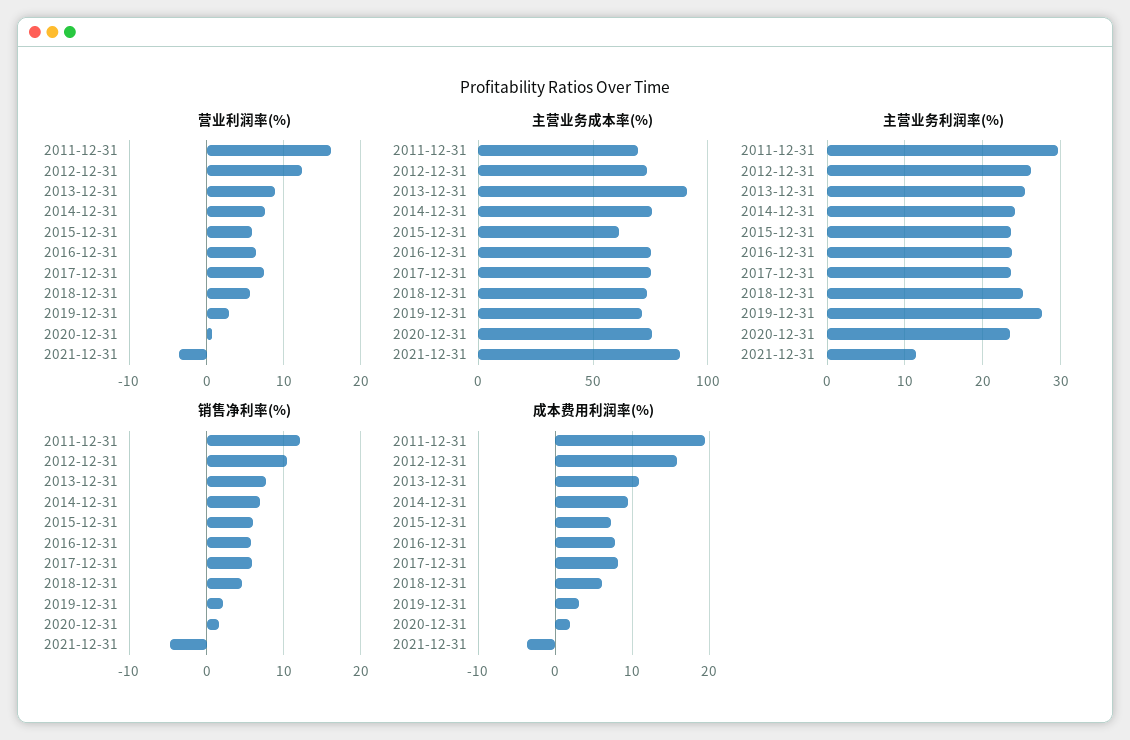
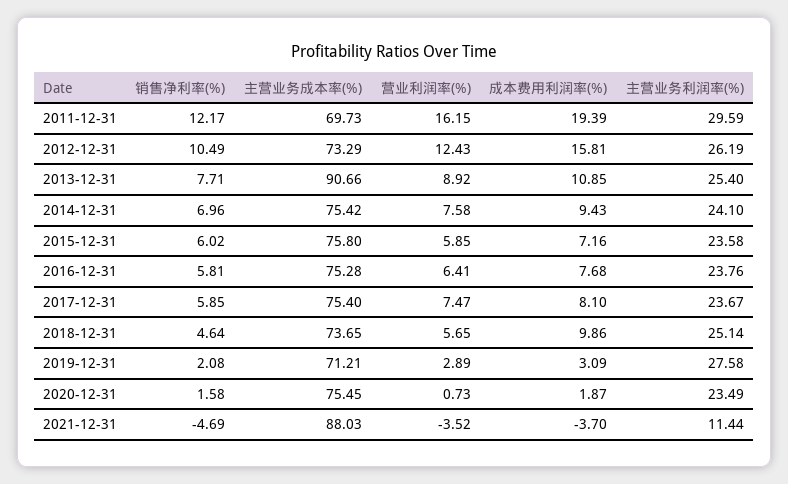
主营业务成本率(%), 2015-12-31: 60 -> 75.8
成本费用利润率(%), 2018-12-31: 6 -> 9.86

